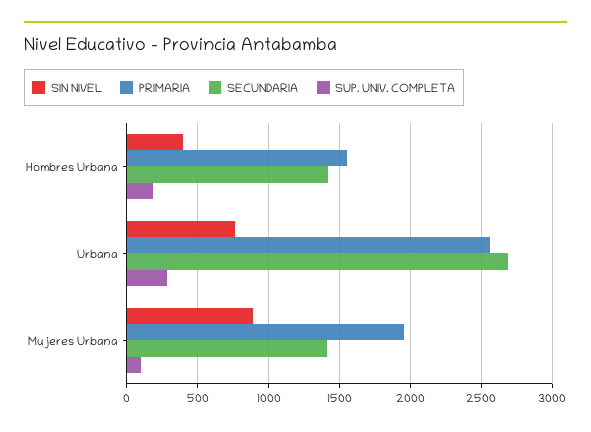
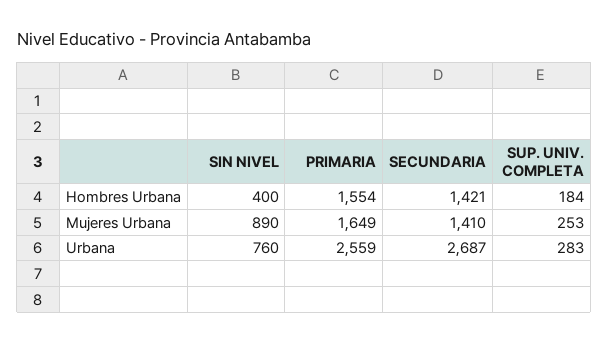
PRIMARIA, Mujeres Urbana: 1950 -> 1649
SUP. UNIV. COMPLETA, Mujeres Urbana: 100 -> 253

